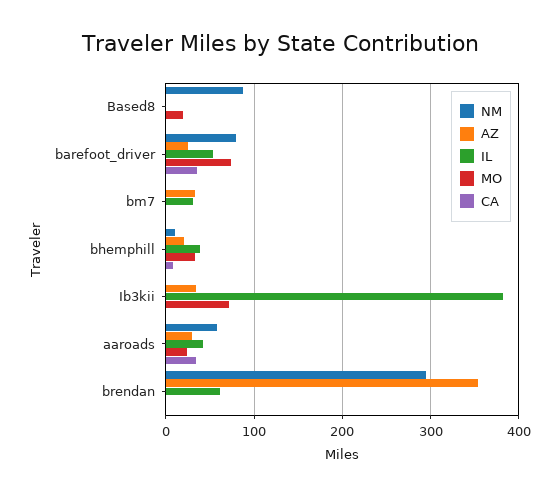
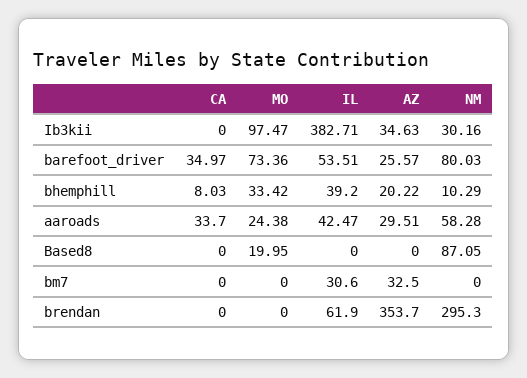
NM, Ib3kii: 0 -> 30.16
MO, Ib3kii: 70 -> 97.47

